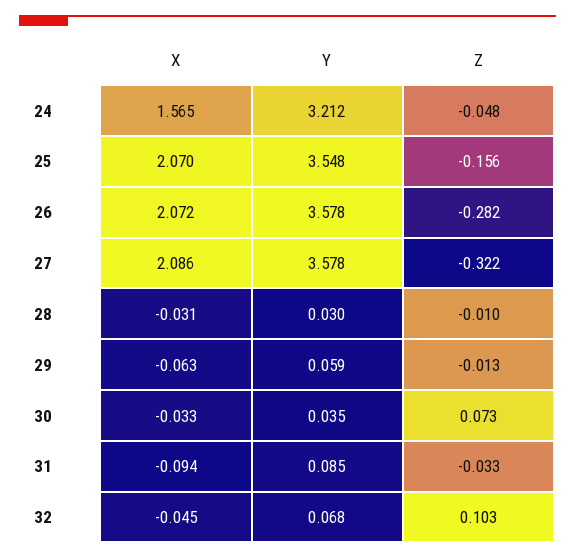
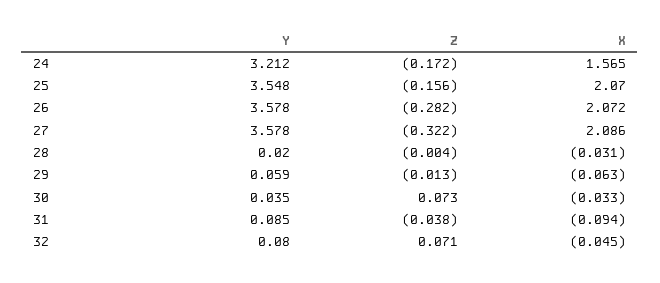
Z, 24: -0.048 -> -0.172
Y, 28: 0.03 -> 0.02
Z, 28: -0.01 -> -0.004
Z, 31: -0.033 -> -0.038
Y, 32: 0.068 -> 0.08
Z, 32: 0.103 -> 0.071

